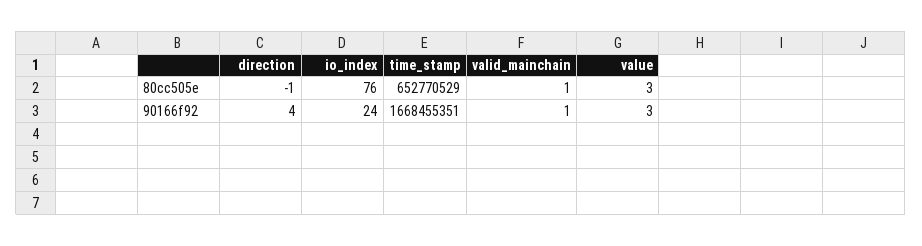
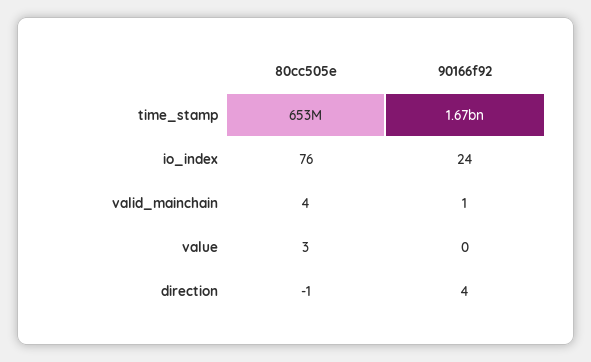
valid_mainchain, 80cc505e: 1 -> 4
value, 90166f92: 3 -> 0

